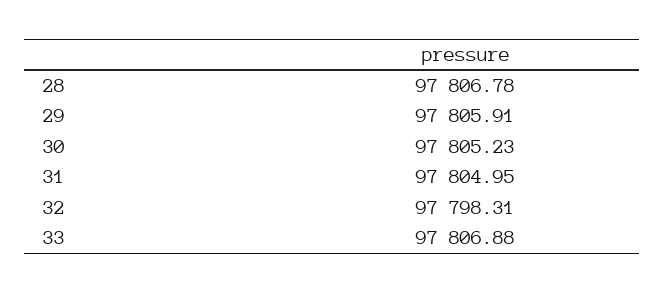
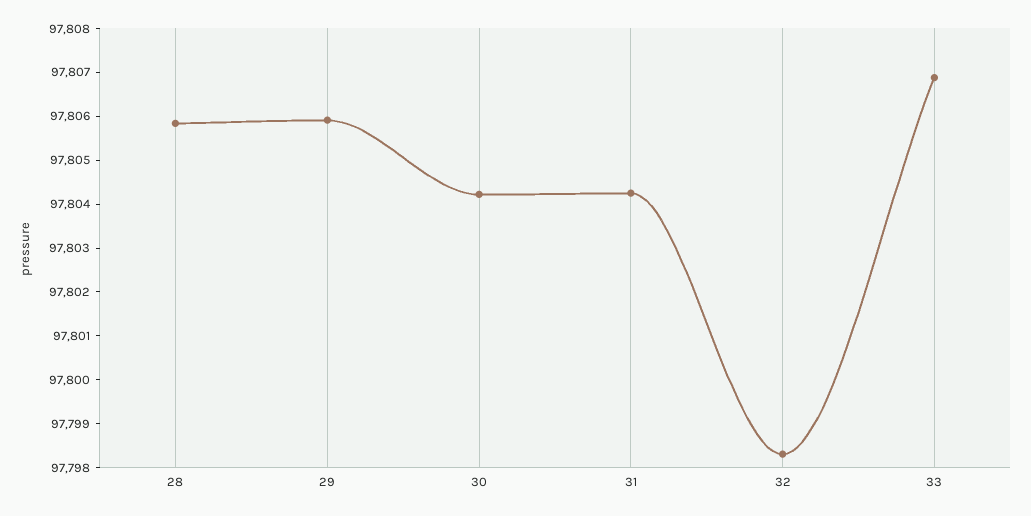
28: 97806.78 -> 97805.8
30: 97805.23 -> 97804.2
31: 97804.95 -> 97804.2

